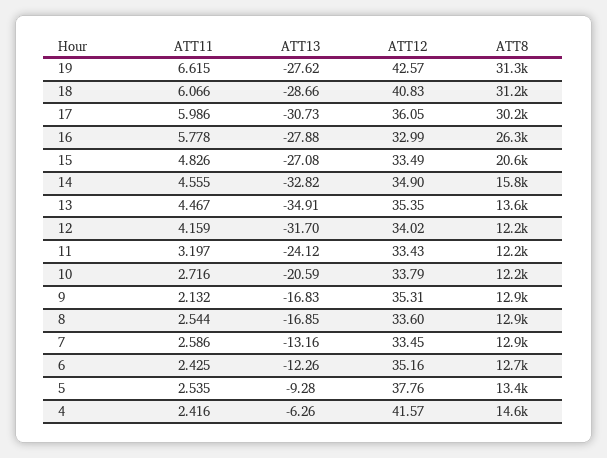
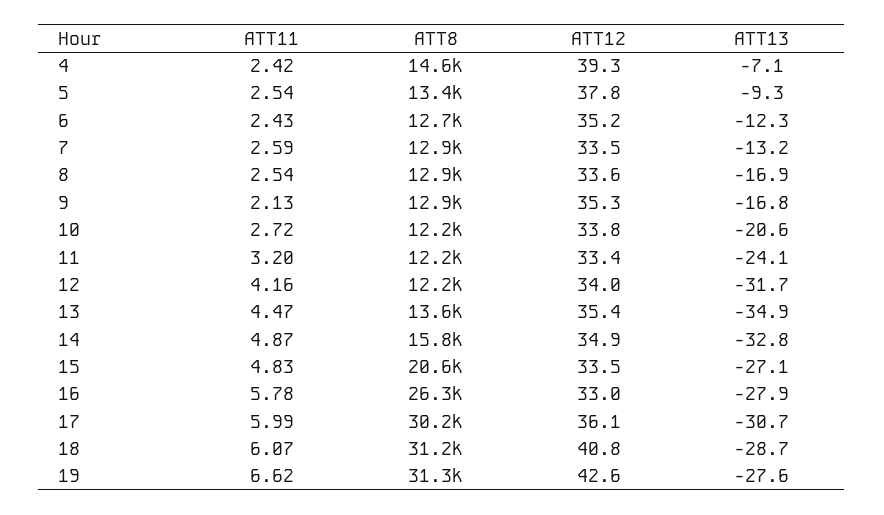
ATT11, 14: 4.555 -> 4.87
ATT13, 4: -6.26 -> -7.1
ATT12, 4: 41.57 -> 39.3

